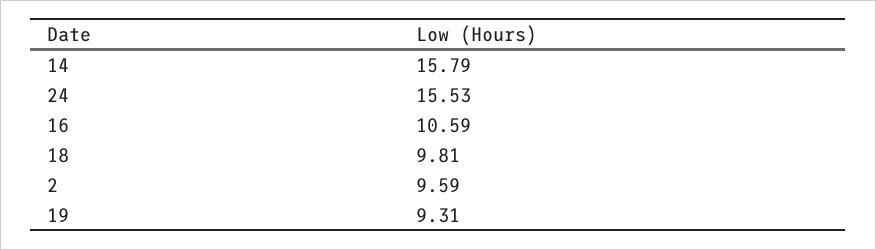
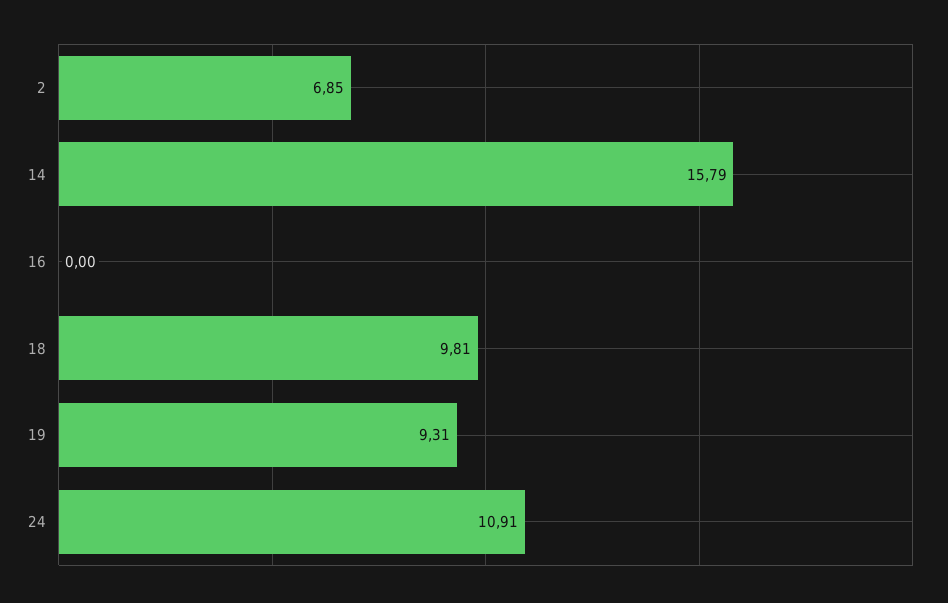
24: 15.53 -> 10.91
16: 10.59 -> 0
2: 9.59 -> 6.85

